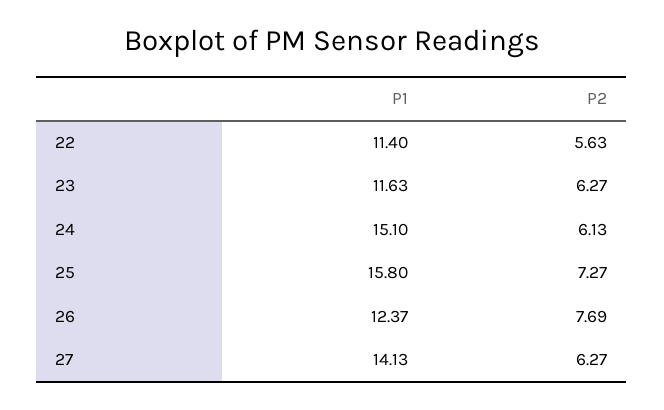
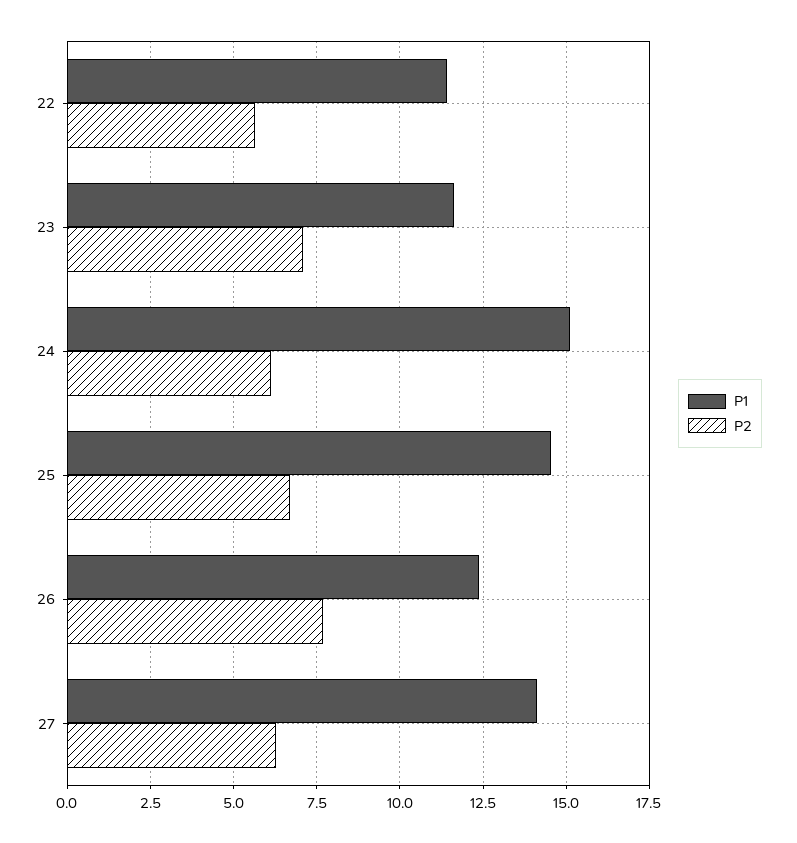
P2, 23: 6.27 -> 7
P1, 25: 15.8 -> 14.5
P2, 25: 7.27 -> 6.75

